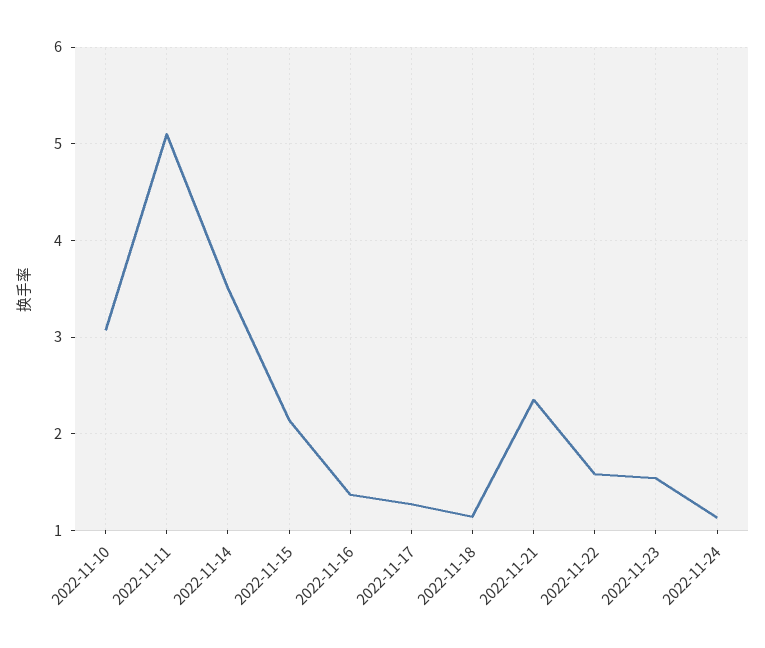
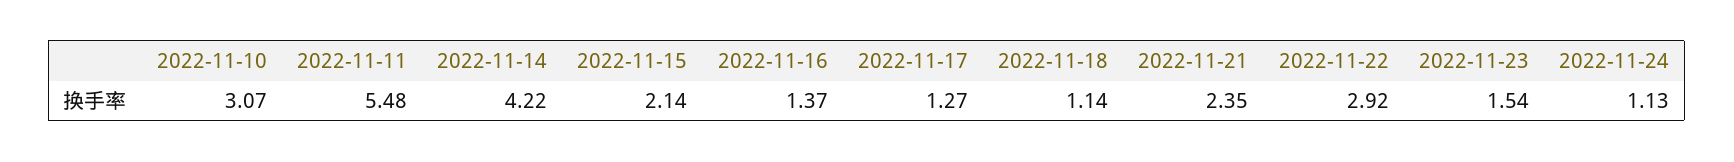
2022-11-11: 5.1 -> 5.48
2022-11-14: 3.5 -> 4.22
2022-11-22: 1.6 -> 2.92

